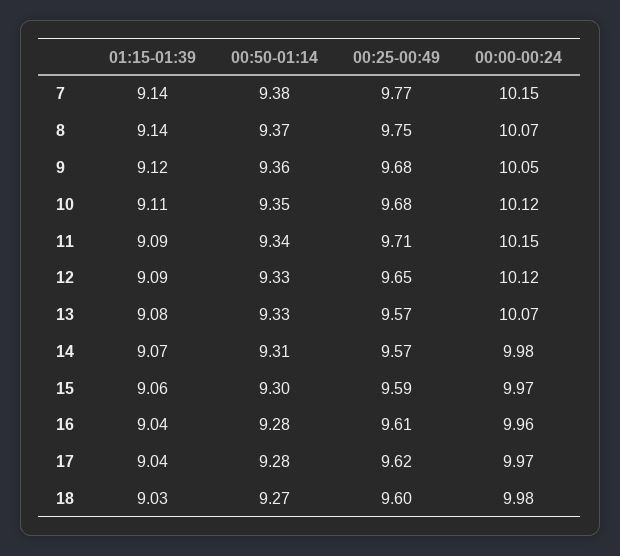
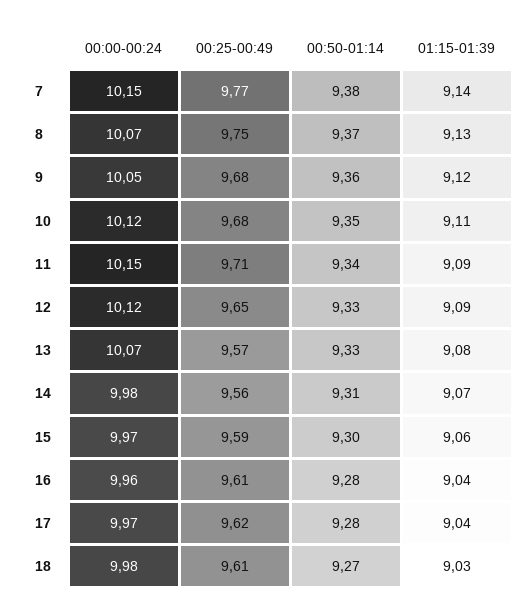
01:15-01:39, 8: 9.14 -> 9.13
00:25-00:49, 14: 9.57 -> 9.56
00:25-00:49, 18: 9.6 -> 9.61

